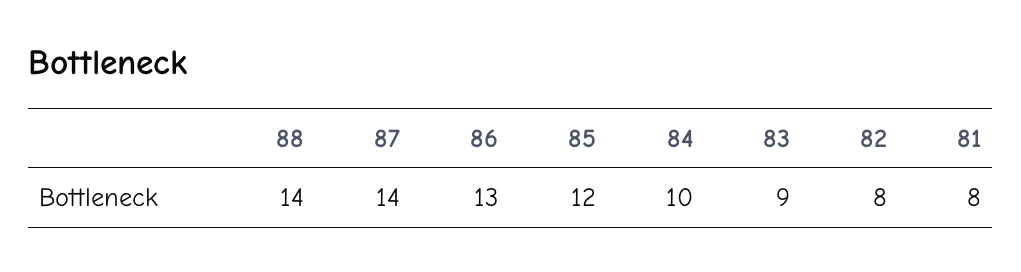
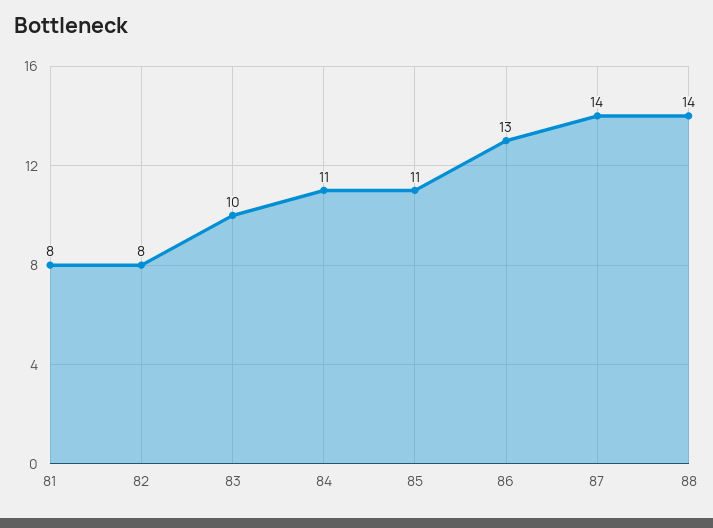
85: 12 -> 11
84: 10 -> 11
83: 9 -> 10

